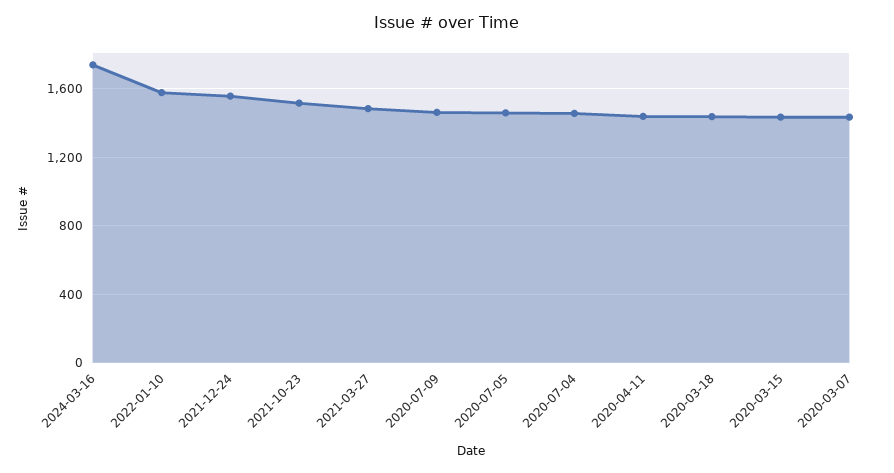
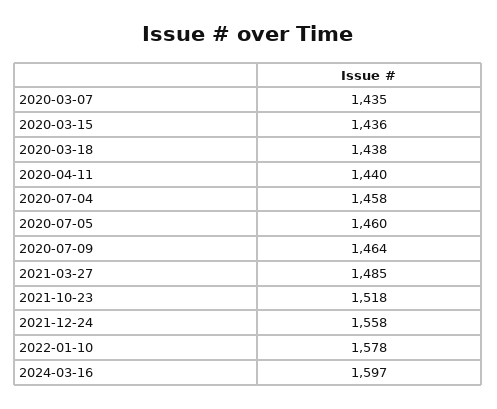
2024-03-16: 1750 -> 1597

